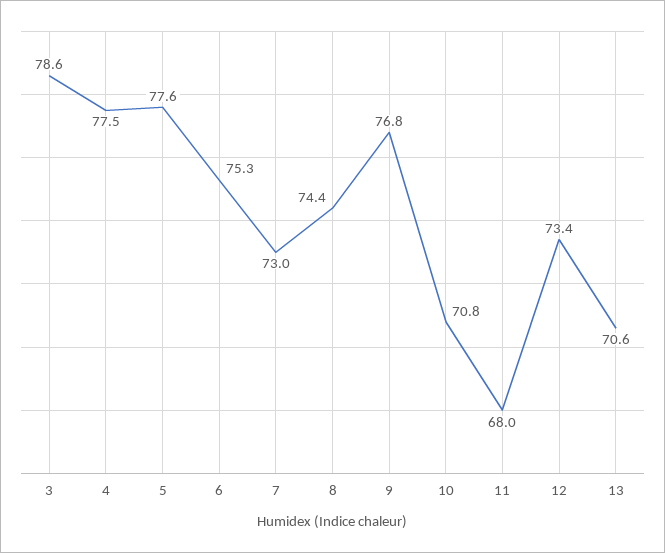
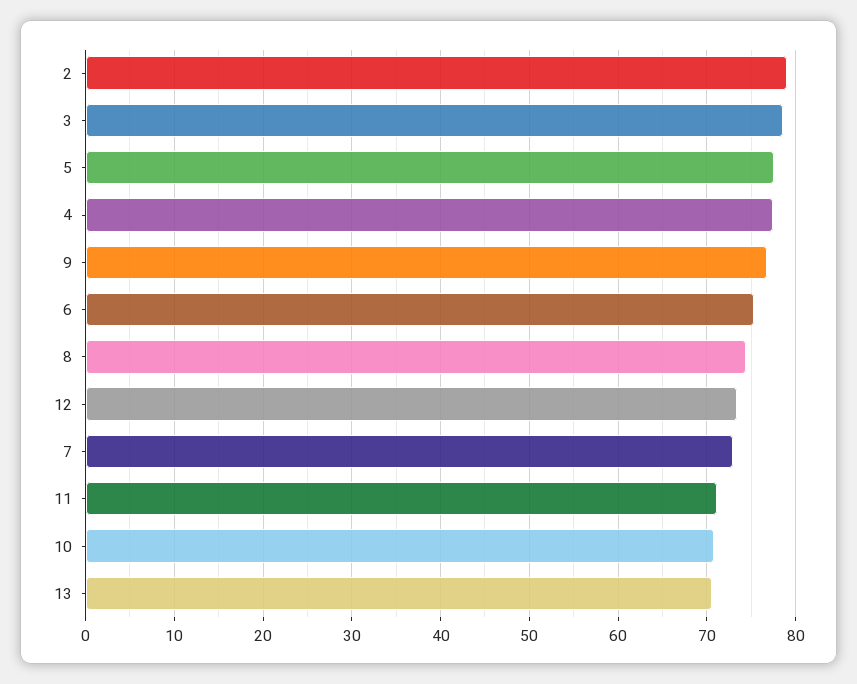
11: 68 -> 71
2: none -> 79

